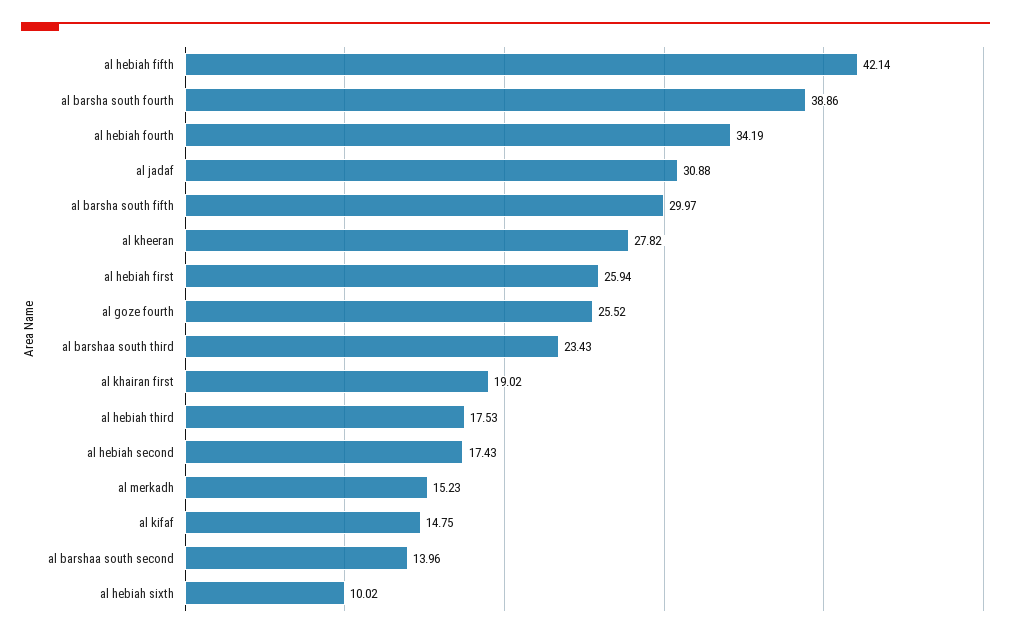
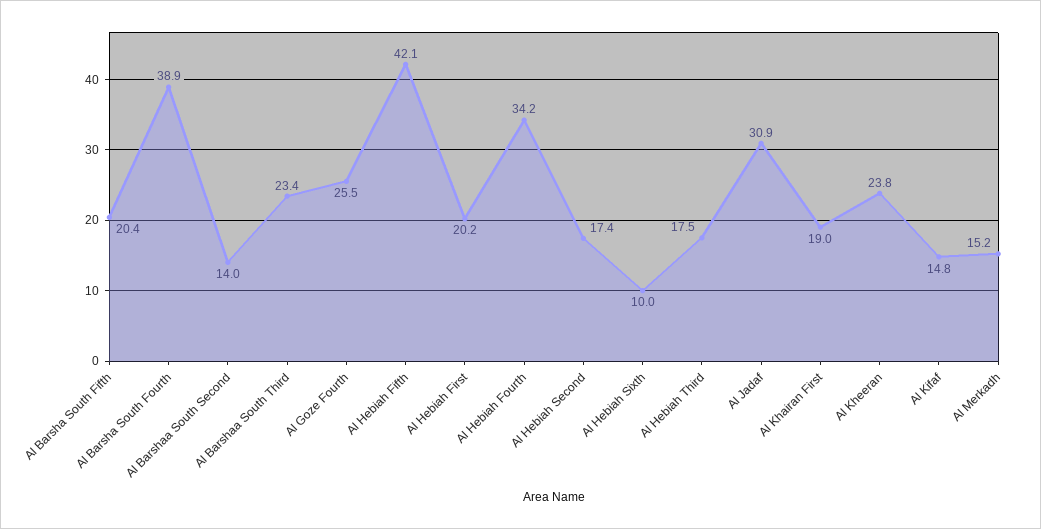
al barsha south fifth: 29.97 -> 20.4
al kheeran: 27.82 -> 23.8
al hebiah first: 25.94 -> 20.2

